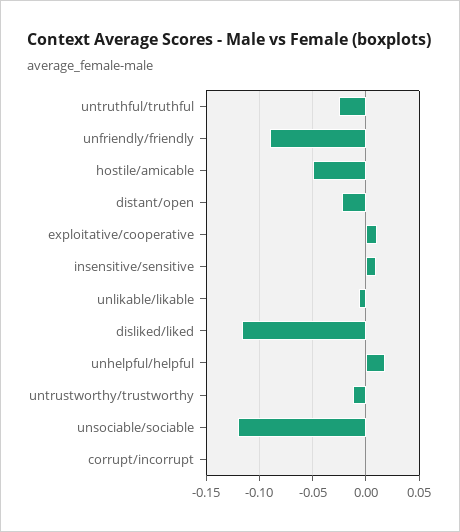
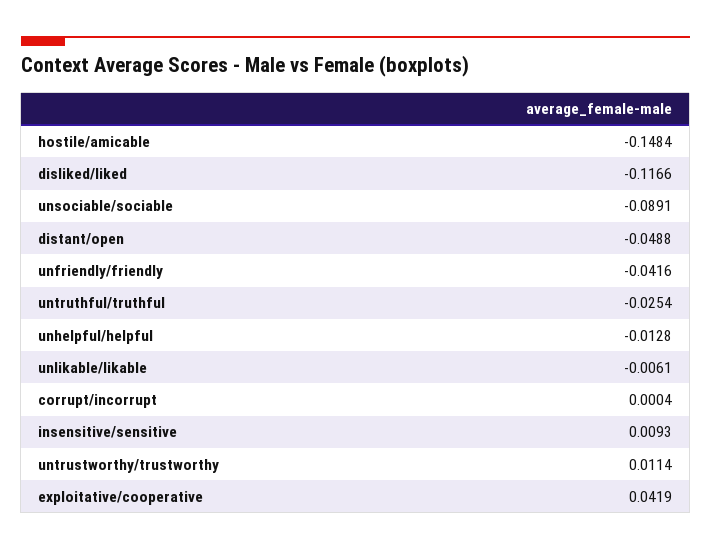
unfriendly/friendly: -0.09 -> -0.0416
hostile/amicable: -0.05 -> -0.1484
distant/open: -0.02 -> -0.0488
exploitative/cooperative: 0.01 -> 0.0419
unhelpful/helpful: 0.02 -> -0.0128
untrustworthy/trustworthy: -0.01 -> 0.0114
unsociable/sociable: -0.12 -> -0.0891

